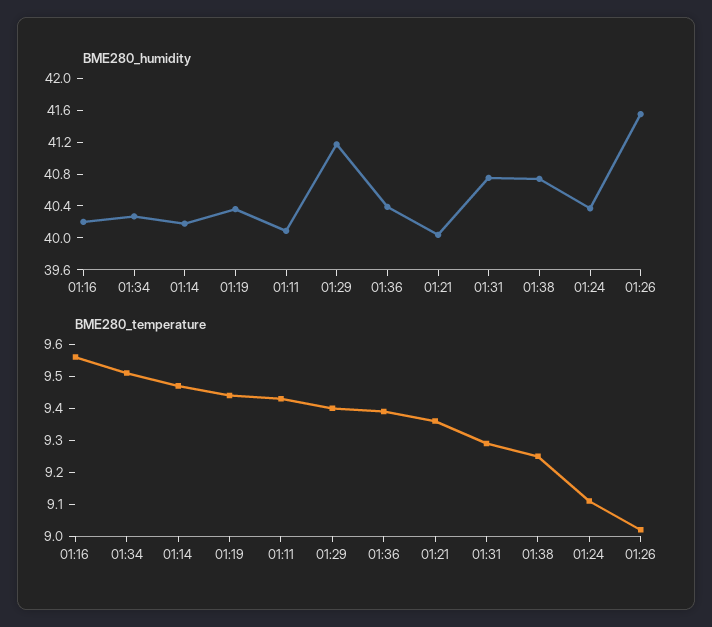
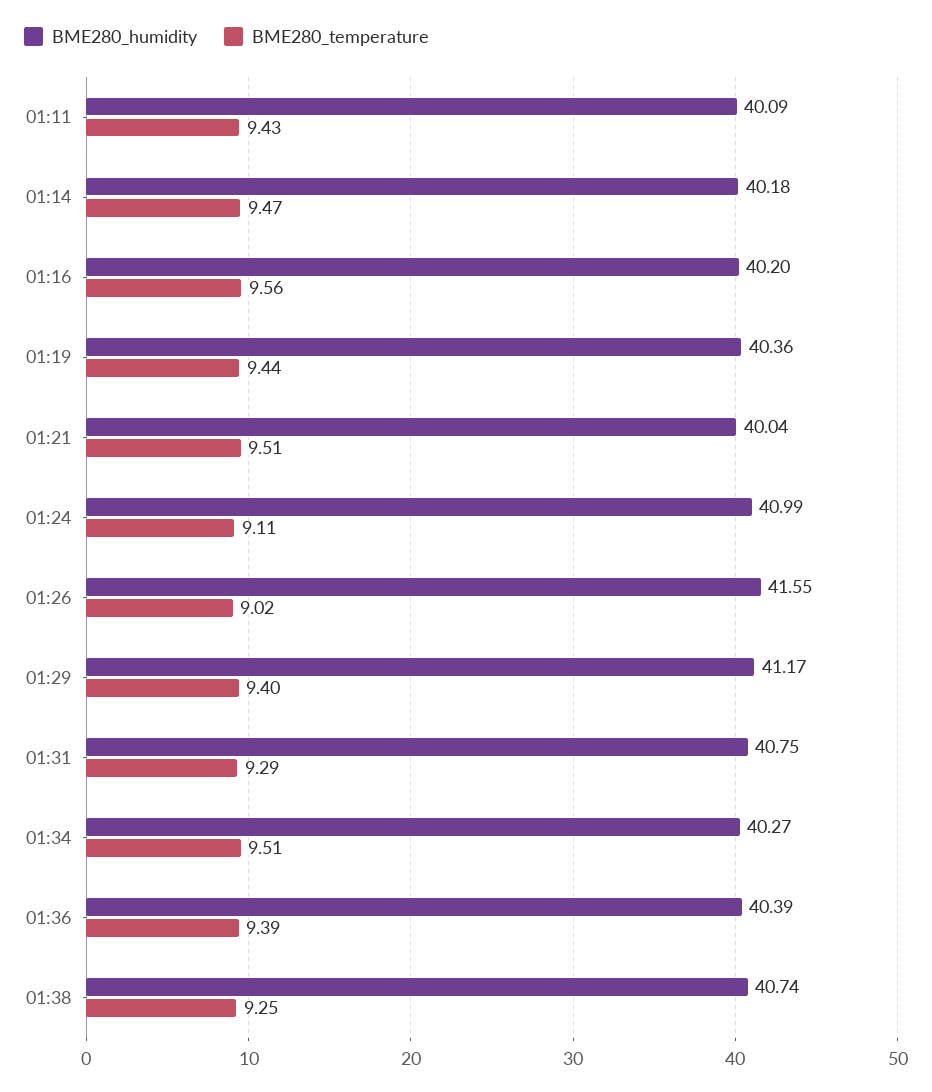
BME280_humidity, 01:24: 40.4 -> 40.99
BME280_temperature, 01:21: 9.35 -> 9.51

